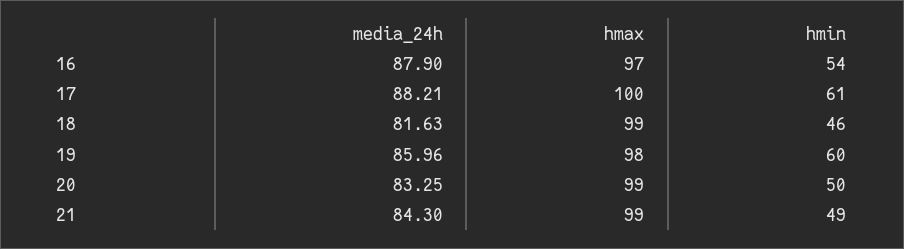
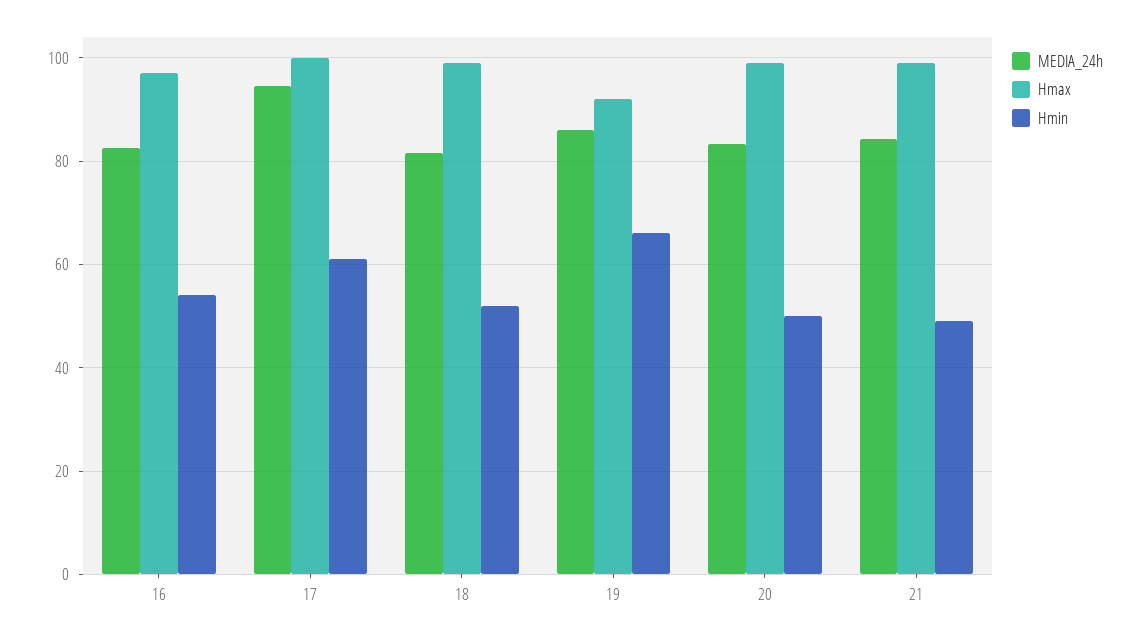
media_24h, 16: 87.9 -> 82
media_24h, 17: 88.21 -> 94
hmin, 18: 46 -> 52
hmax, 19: 98 -> 92
hmin, 19: 60 -> 66

